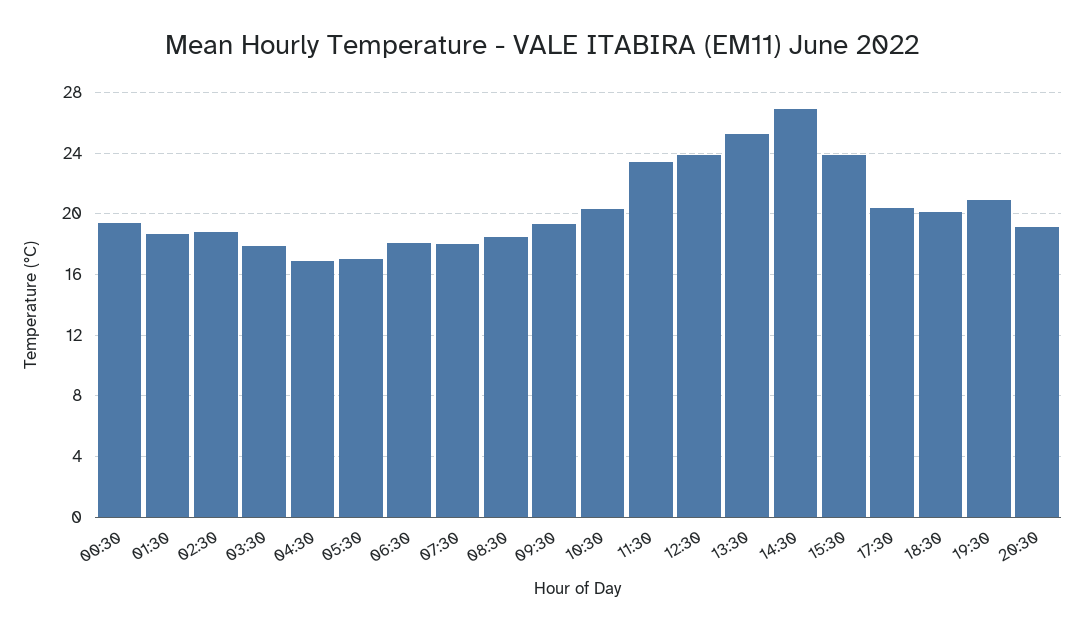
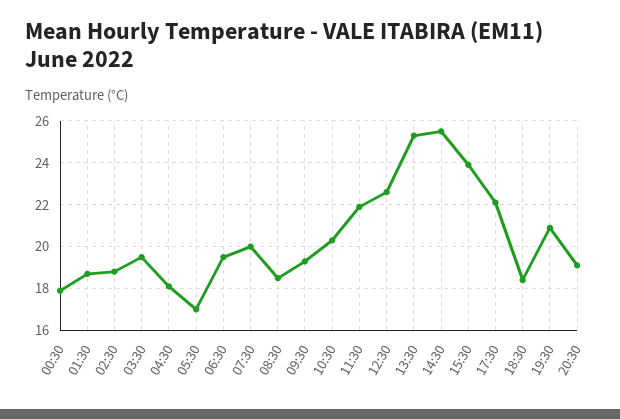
00:30: 19.5 -> 18
03:30: 18 -> 19.5
04:30: 17 -> 18
06:30: 18 -> 19.5
07:30: 18 -> 20
11:30: 23.5 -> 22
12:30: 24 -> 22.5
14:30: 27 -> 25.5
17:30: 20.5 -> 22
18:30: 20 -> 18.5

